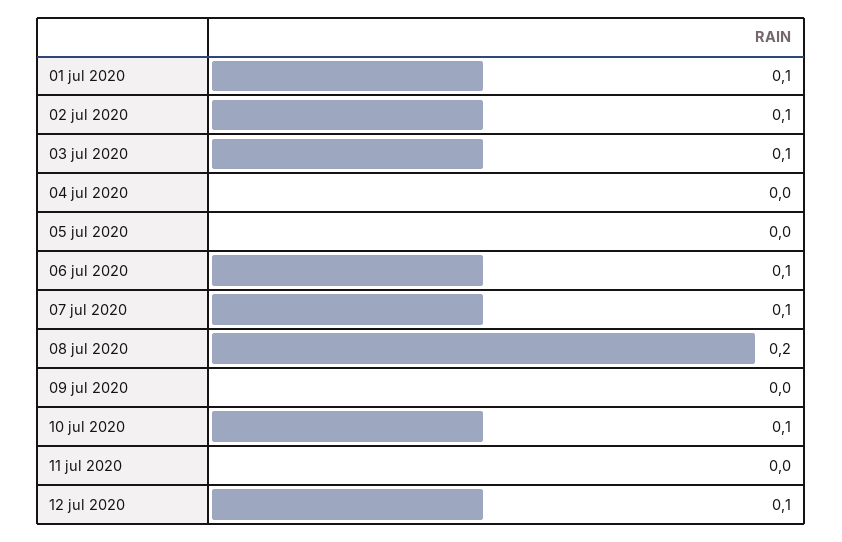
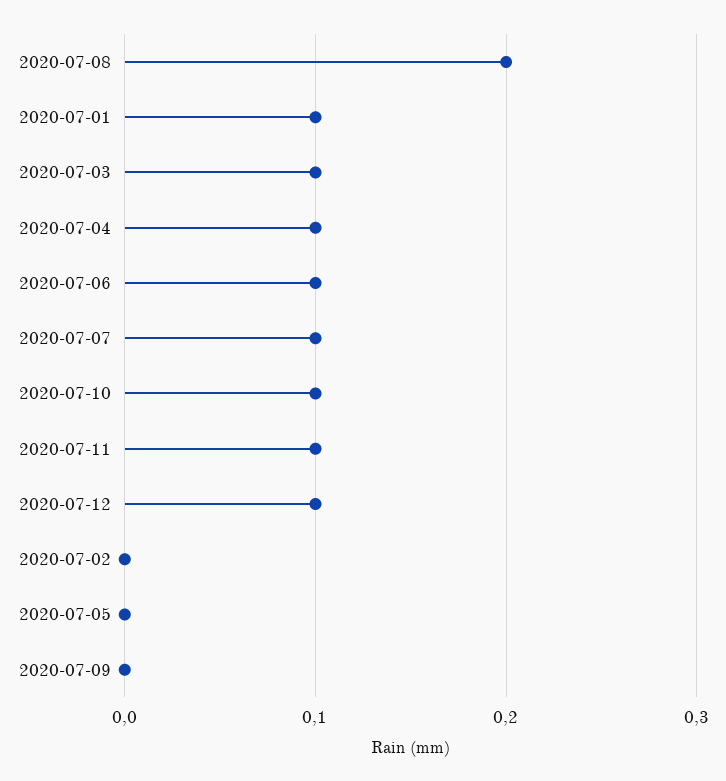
02 jul 2020: 0.1 -> 0
04 jul 2020: 0 -> 0.1
11 jul 2020: 0 -> 0.1

